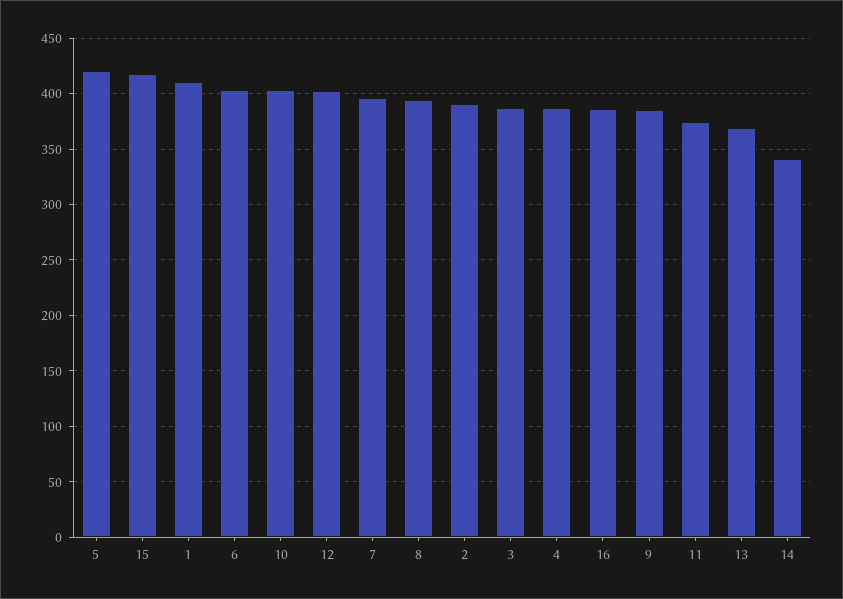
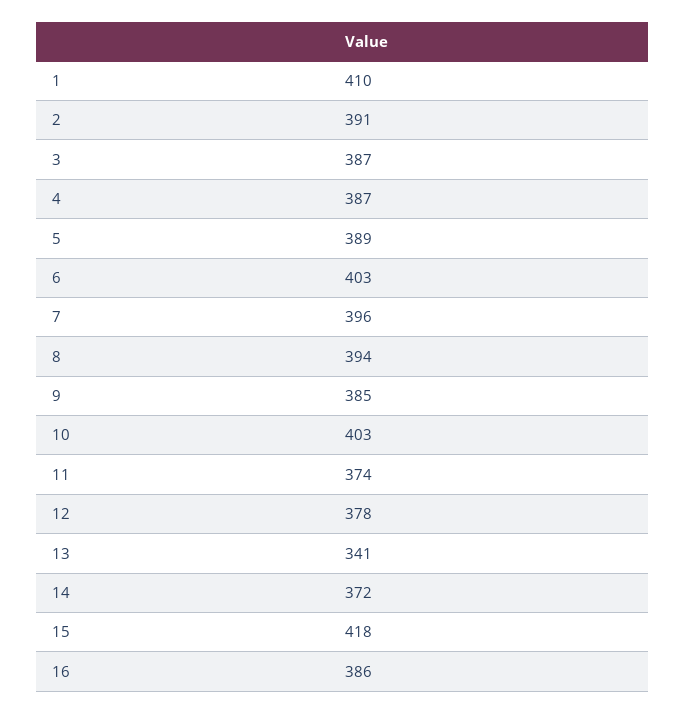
5: 420 -> 389
12: 400 -> 378
13: 370 -> 341
14: 340 -> 372

